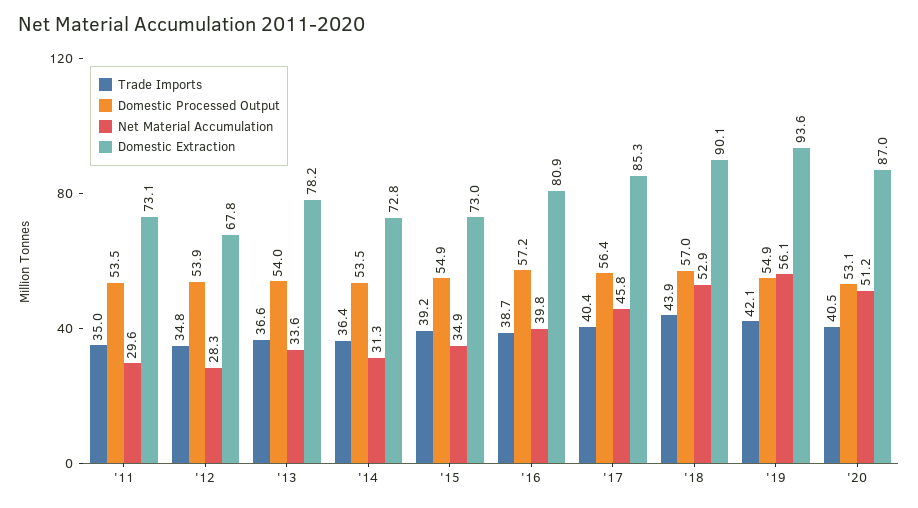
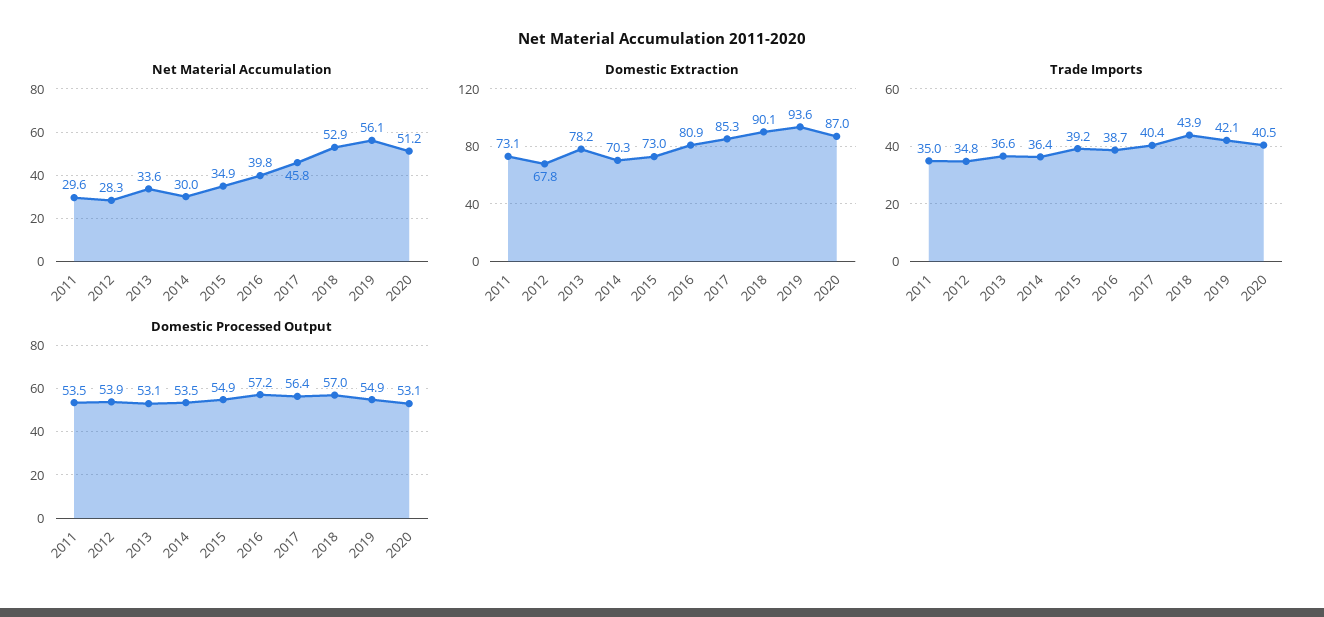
Domestic Processed Output, '13: 54 -> 53.1
Net Material Accumulation, '14: 31.3 -> 30
Domestic Extraction, '14: 72.8 -> 70.3

